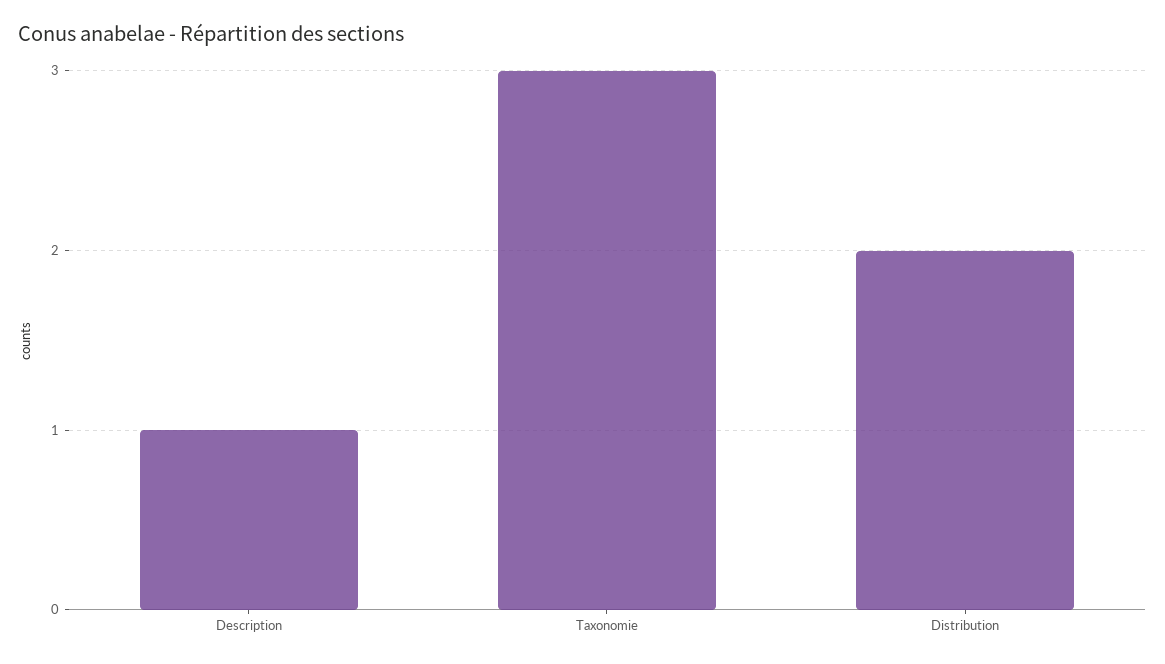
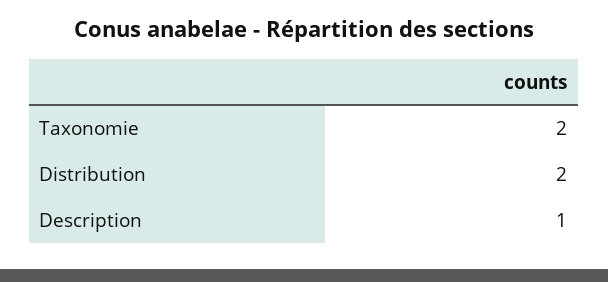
Taxonomie: 3 -> 2

